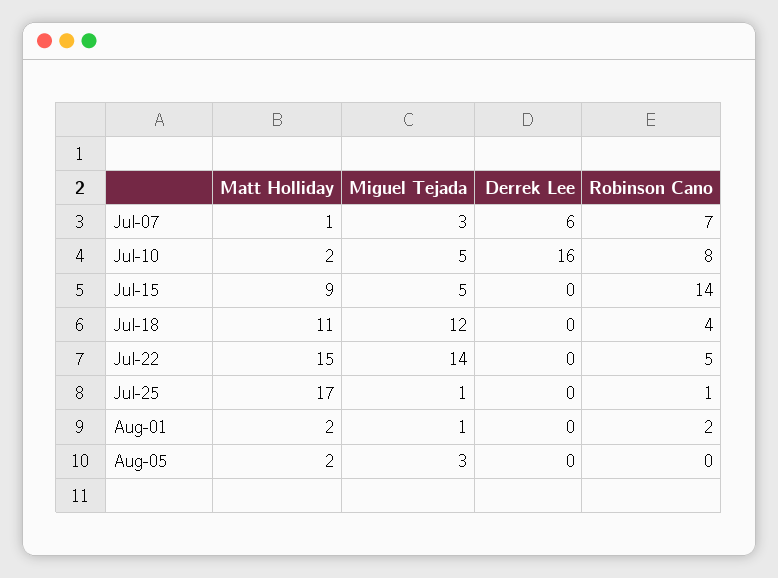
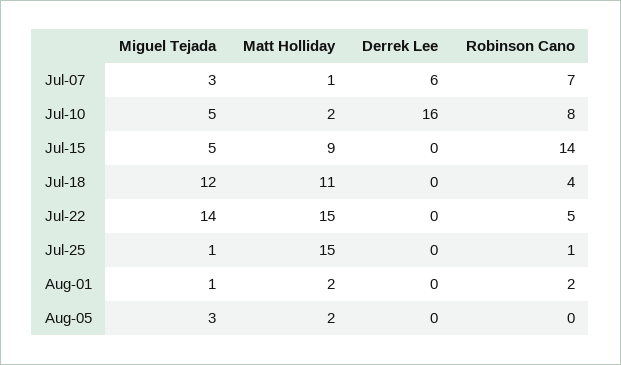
Matt Holliday, Jul-25: 17 -> 15

